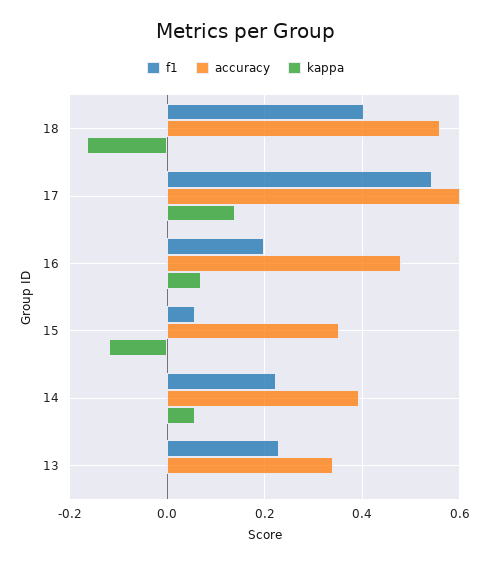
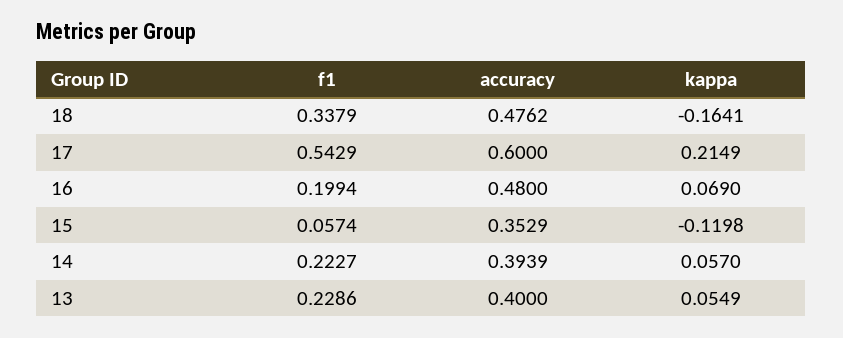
f1, 18: 0.4 -> 0.3379
accuracy, 18: 0.56 -> 0.4762
kappa, 17: 0.14 -> 0.2149
accuracy, 13: 0.34 -> 0.4
kappa, 13: 0 -> 0.0549

